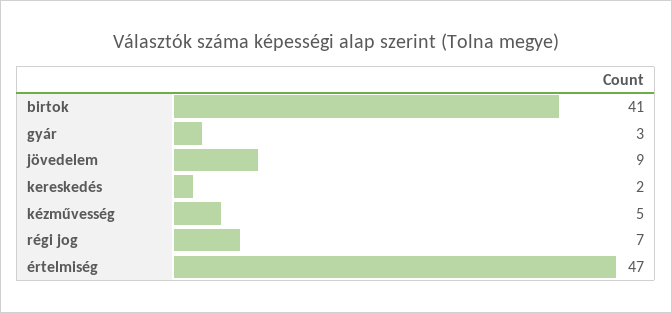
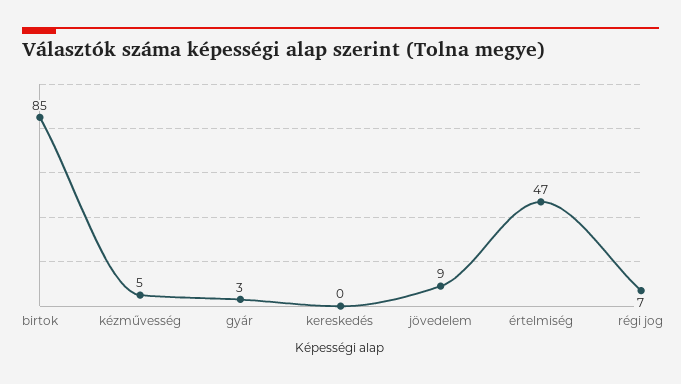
birtok: 41 -> 85
kereskedés: 2 -> 0

